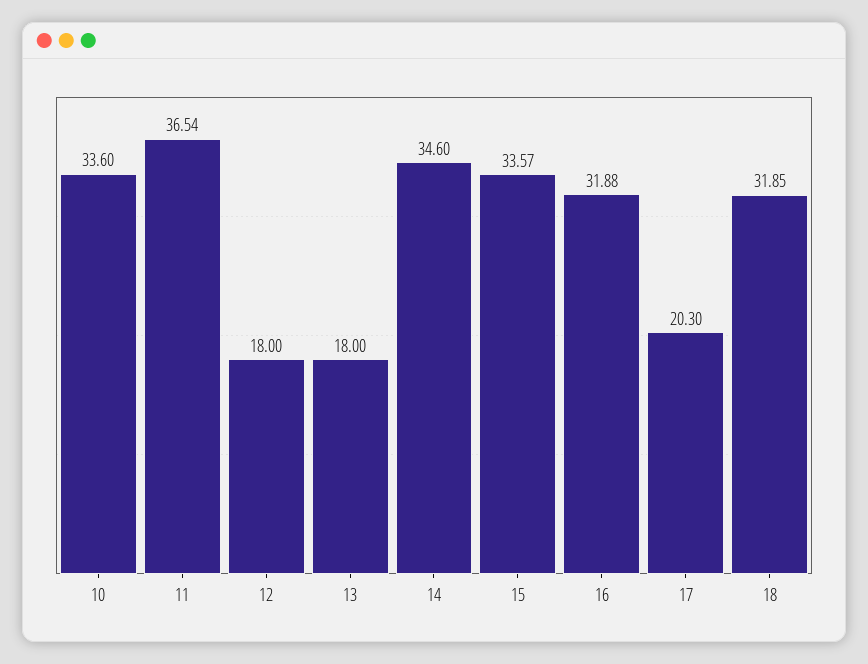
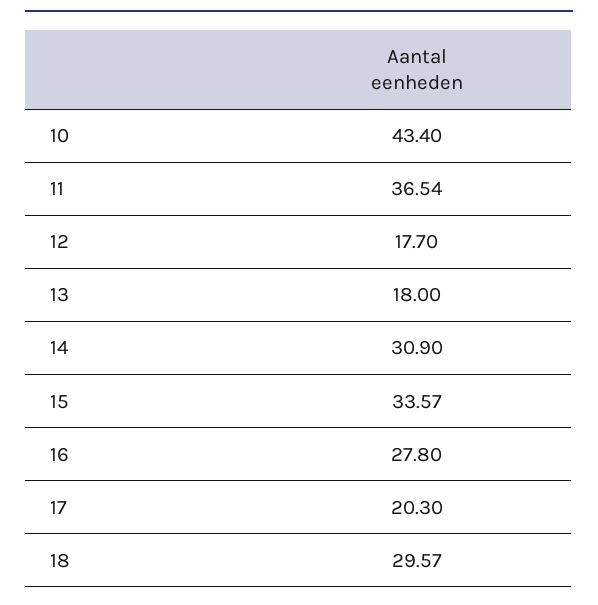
10: 33.6 -> 43.4
12: 18 -> 17.7
14: 34.6 -> 30.9
16: 31.88 -> 27.8
18: 31.85 -> 29.57

